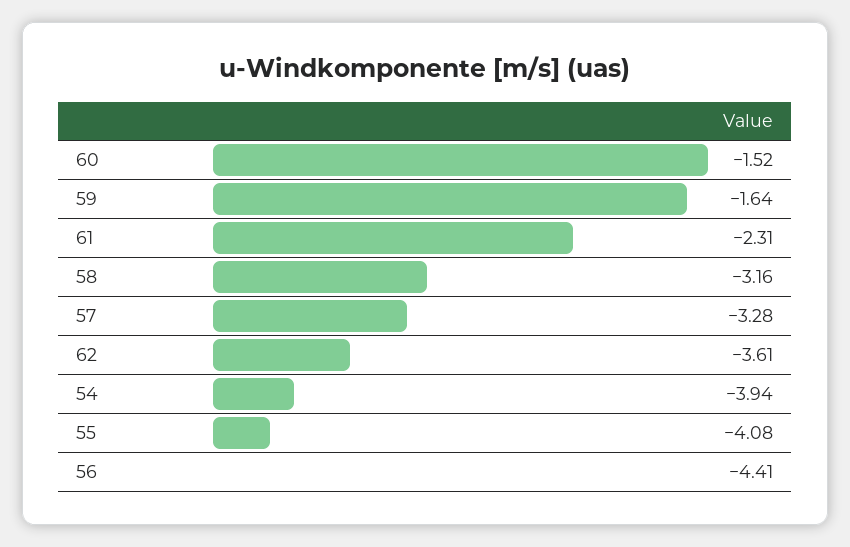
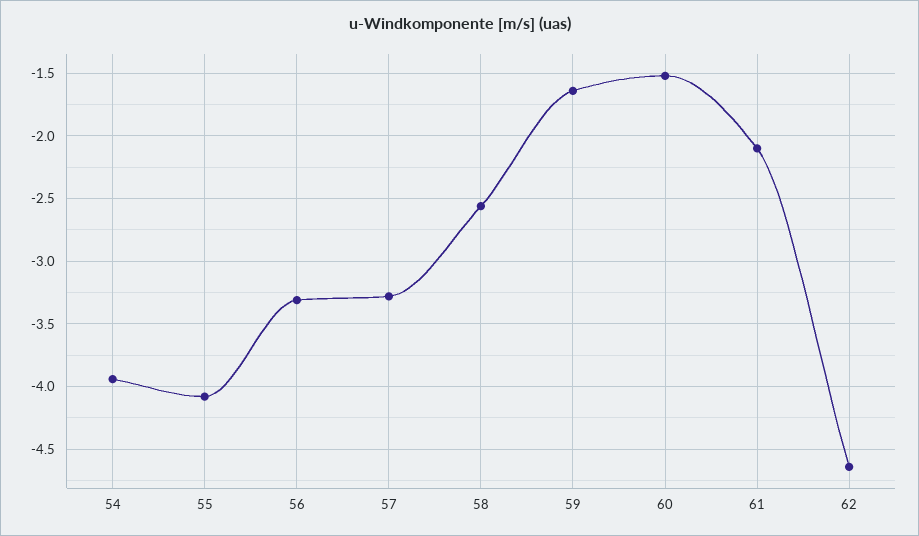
61: -2.31 -> -2.1
58: -3.16 -> -2.55
62: -3.61 -> -4.65
56: -4.41 -> -3.3

